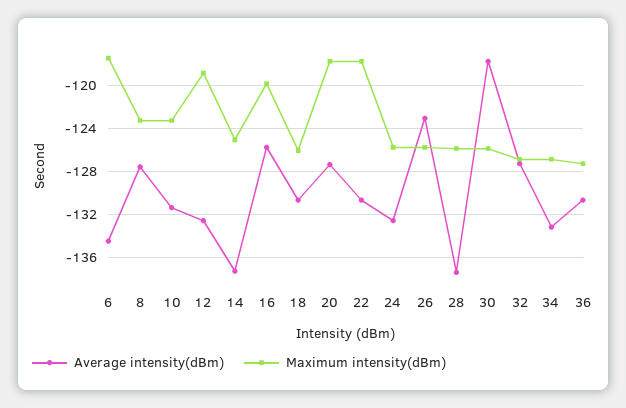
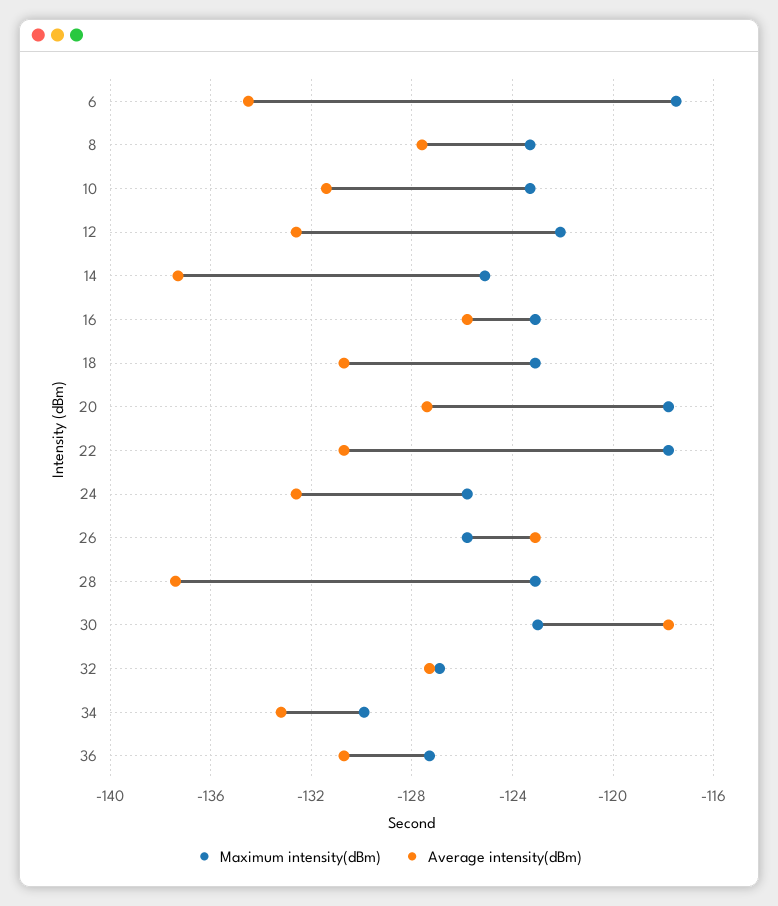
Maximum intensity(dBm), 12: -119 -> -122
Maximum intensity(dBm), 16: -120 -> -123
Maximum intensity(dBm), 18: -126 -> -123
Maximum intensity(dBm), 28: -126 -> -123
Maximum intensity(dBm), 30: -126 -> -123
Maximum intensity(dBm), 34: -127 -> -130

